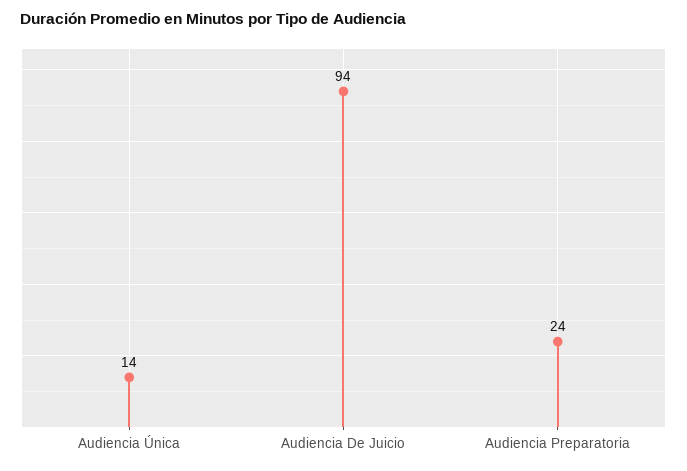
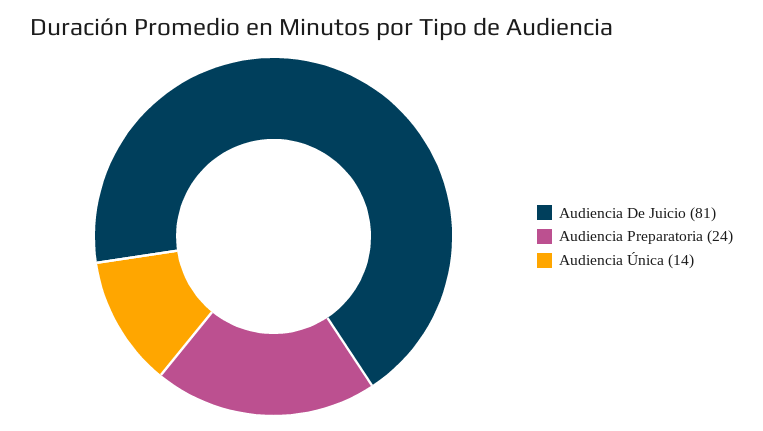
Audiencia De Juicio: 94 -> 81

